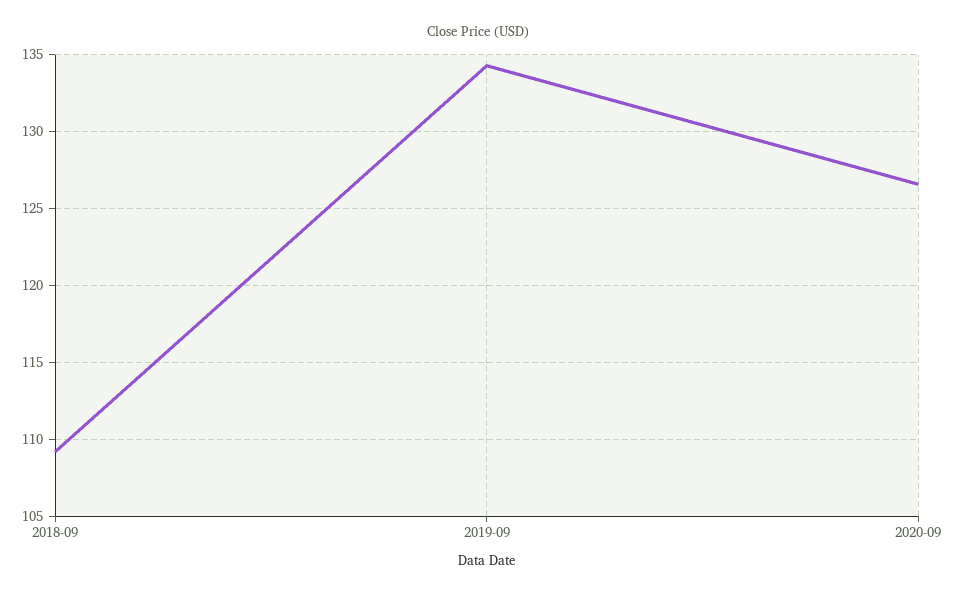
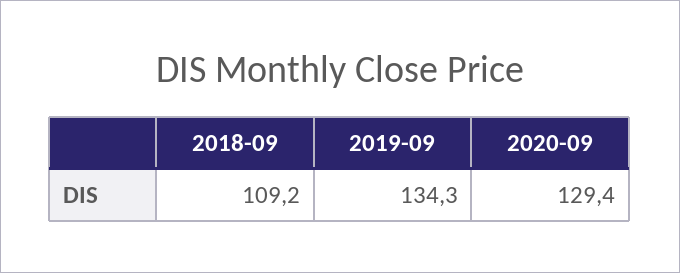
2020-09: 126.5 -> 129.4

